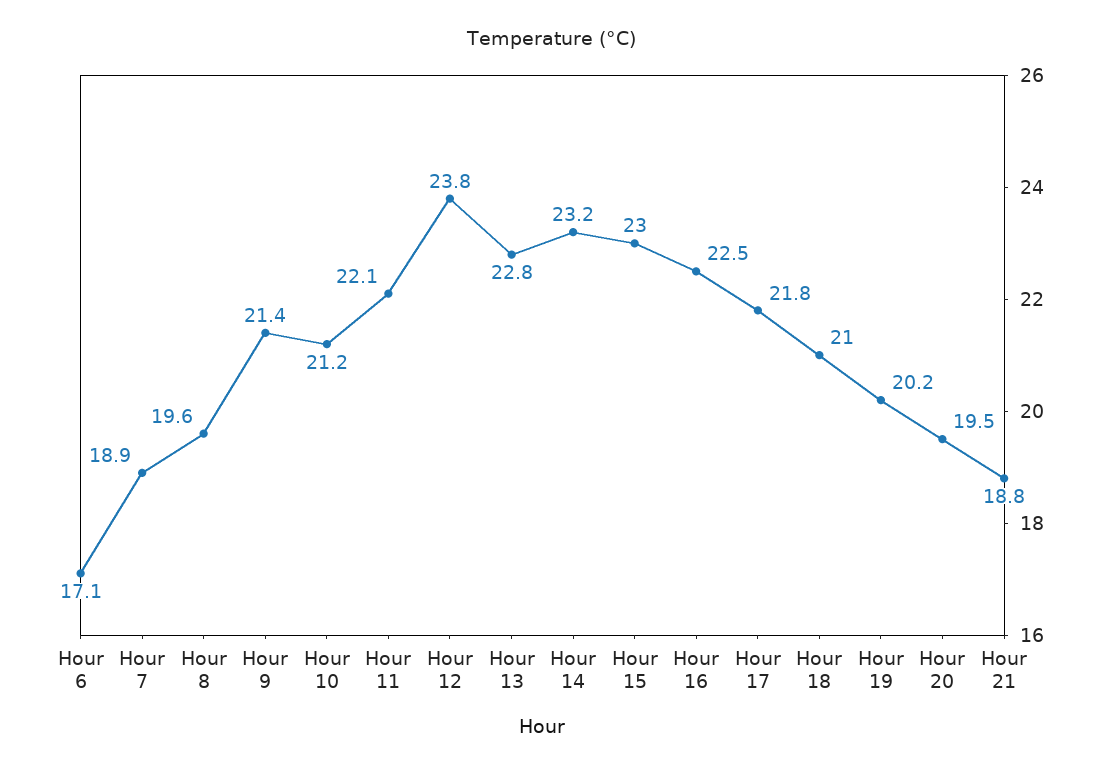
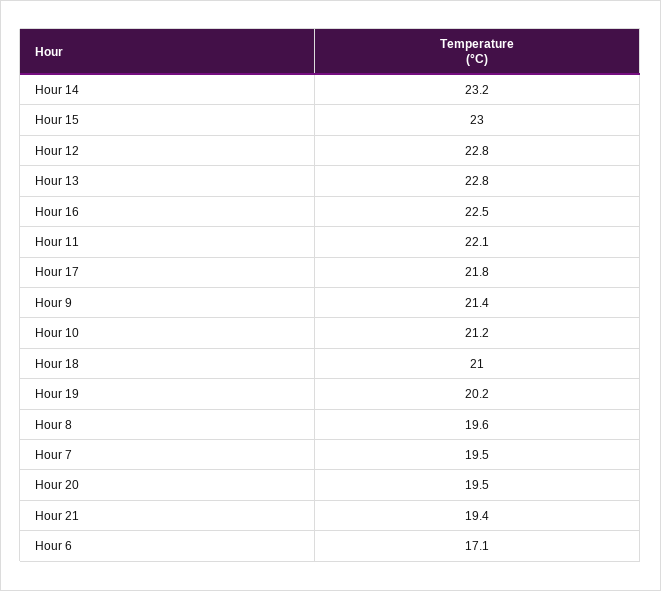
Hour 7: 18.9 -> 19.5
Hour 12: 23.8 -> 22.8
Hour 21: 18.8 -> 19.4

